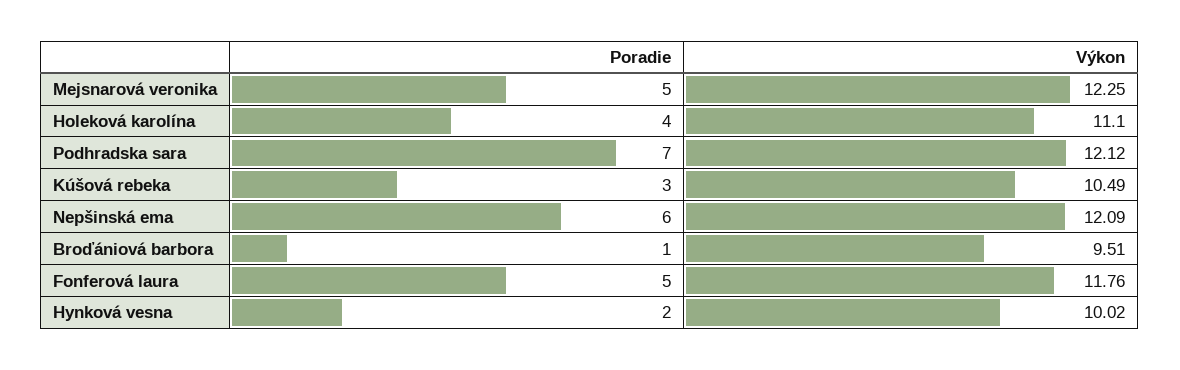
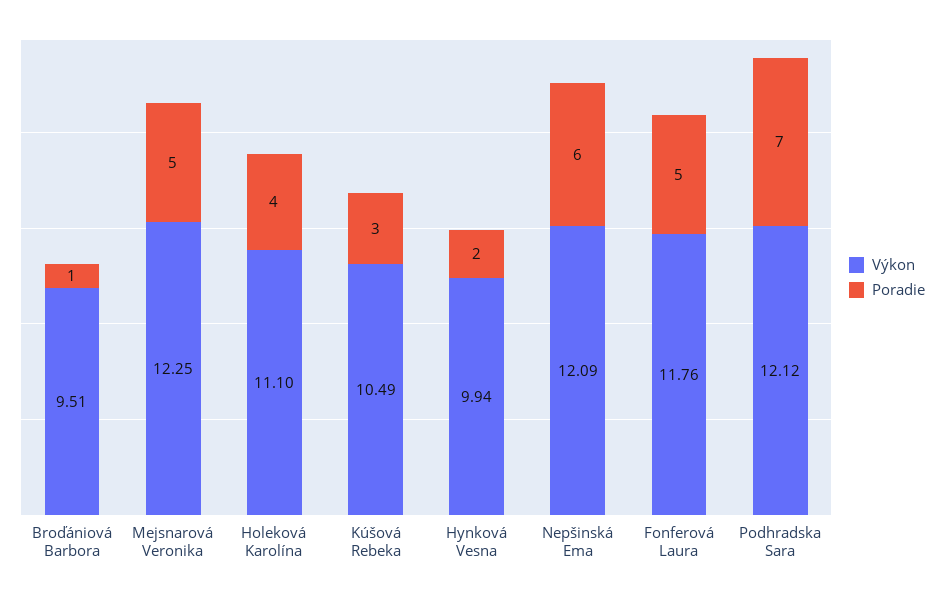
Výkon, Hynková vesna: 10.02 -> 9.94

